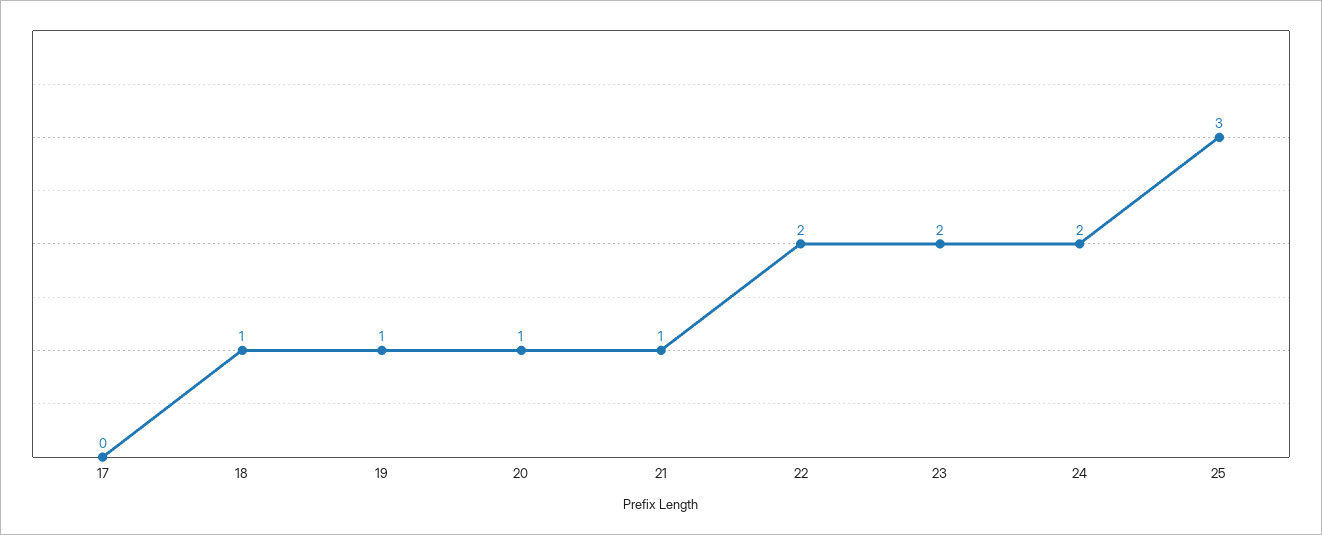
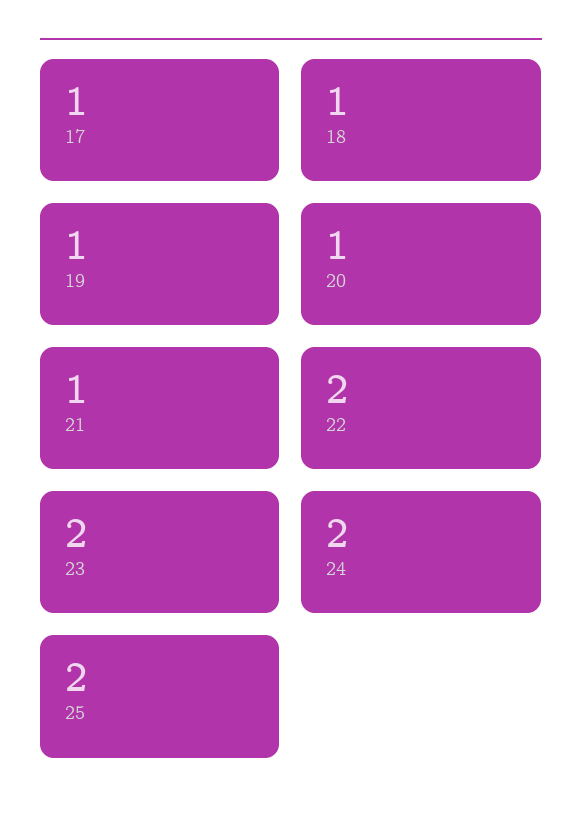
17: 0 -> 1
25: 3 -> 2

